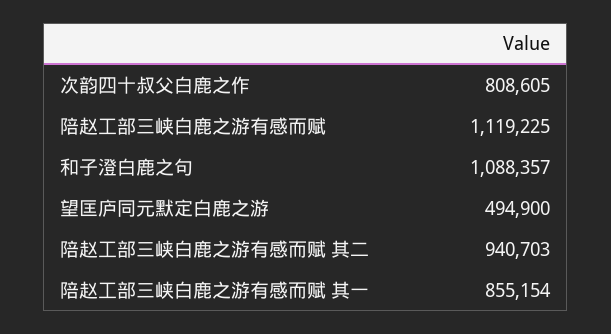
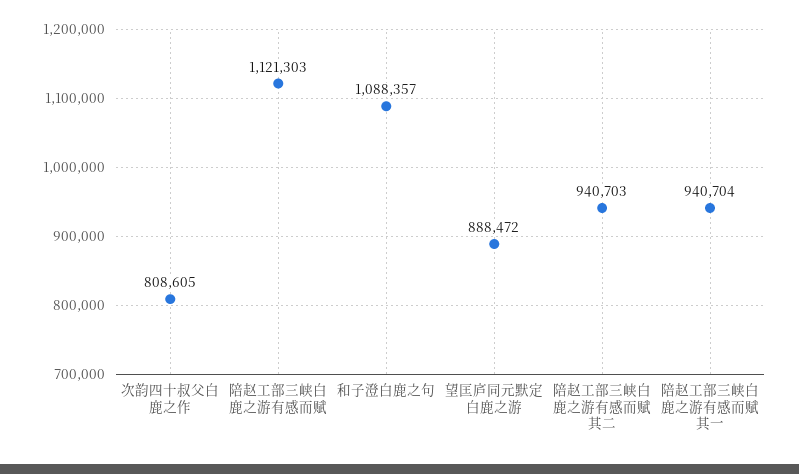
陪赵工部三峡白鹿之游有感而赋: 1119225 -> 1121303
望匡庐同元默定白鹿之游: 494900 -> 888472
陪赵工部三峡白鹿之游有感而赋 其一: 855154 -> 940704

